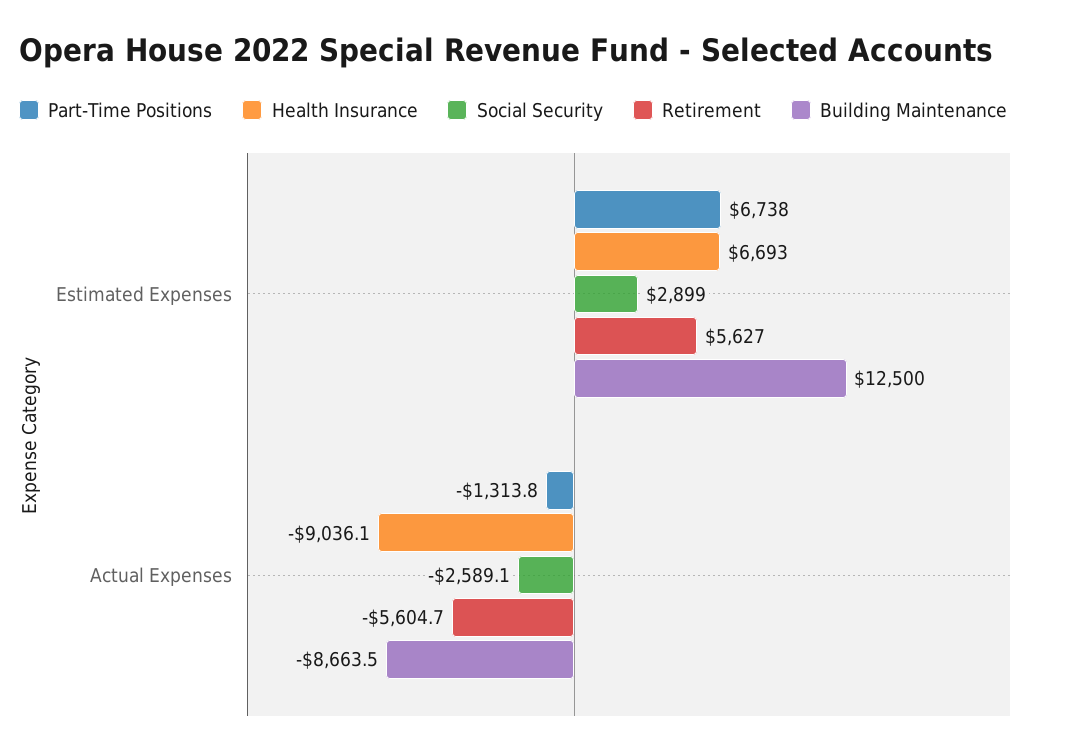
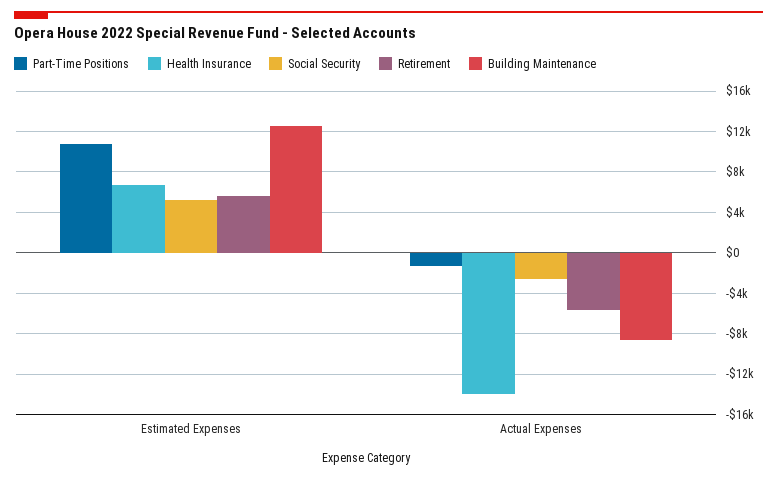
Part-Time Positions, Estimated Expenses: 6738 -> 11000
Social Security, Estimated Expenses: 2899 -> 5000
Health Insurance, Actual Expenses: -9036.1 -> -14000

